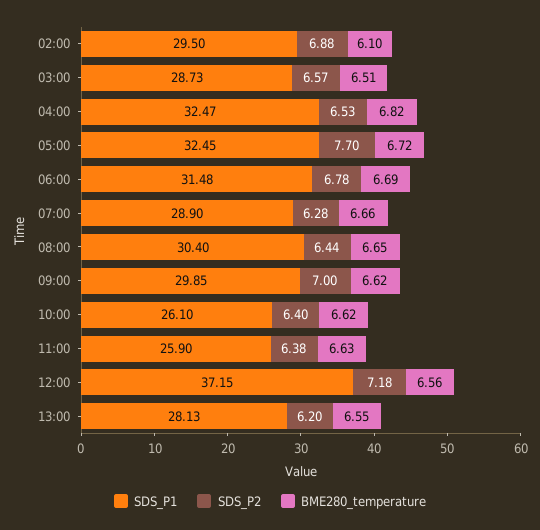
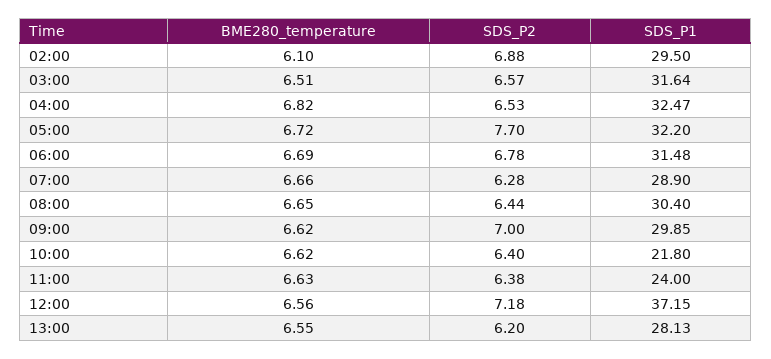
SDS_P1, 03:00: 28.73 -> 31.64
SDS_P1, 05:00: 32.45 -> 32.2
SDS_P1, 10:00: 26.1 -> 21.8
SDS_P1, 11:00: 25.9 -> 24

